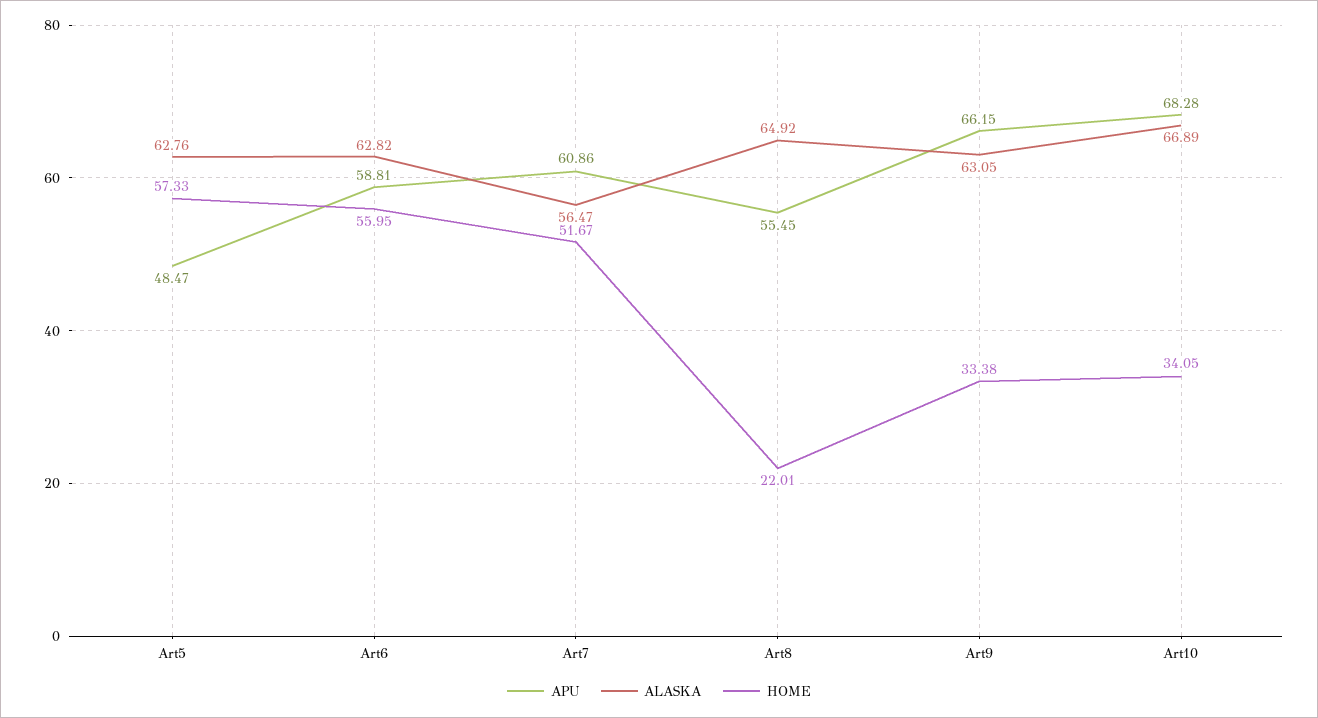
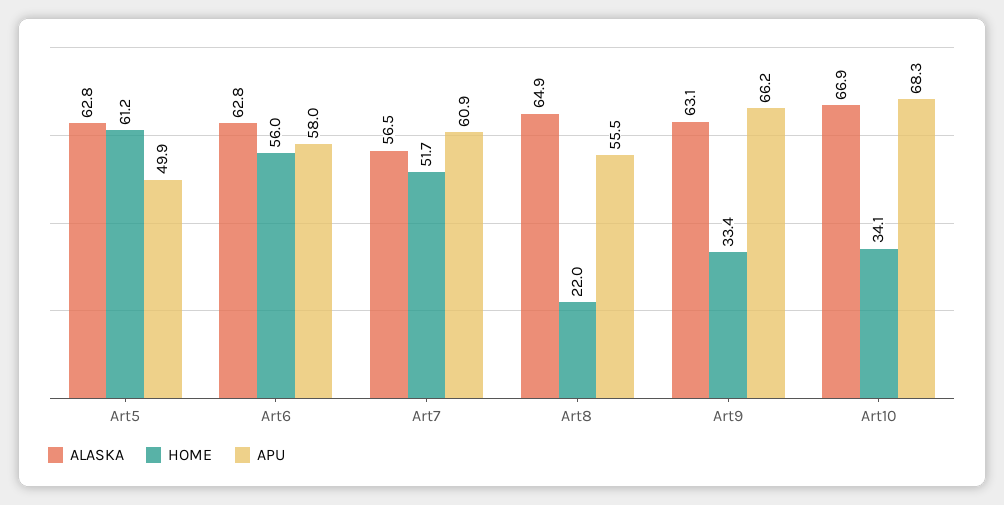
APU, Art5: 48.47 -> 49.9
HOME, Art5: 57.33 -> 61.2
APU, Art6: 58.81 -> 58

